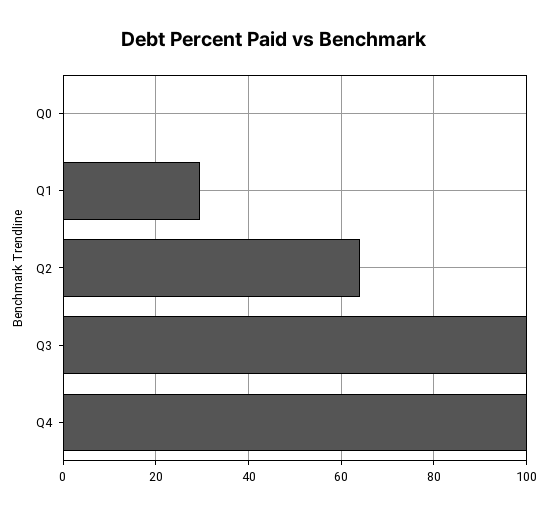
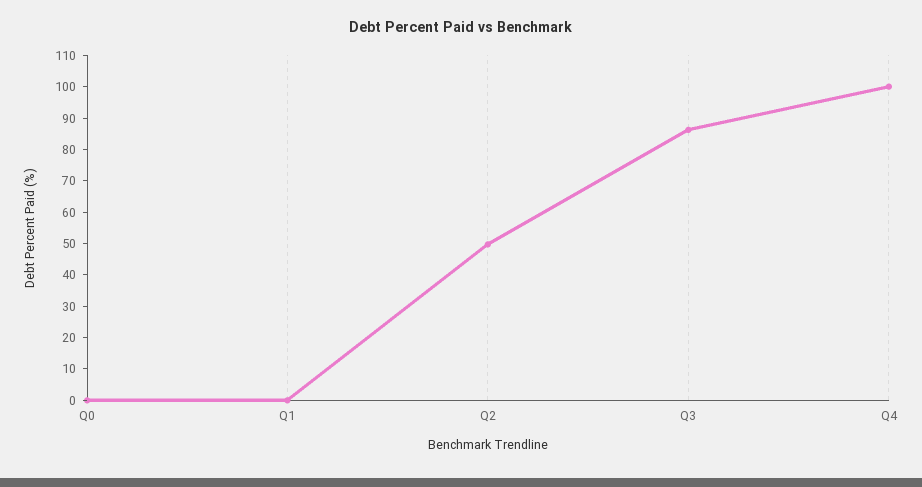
Q1: 30 -> 0
Q2: 64 -> 50
Q3: 100 -> 85

